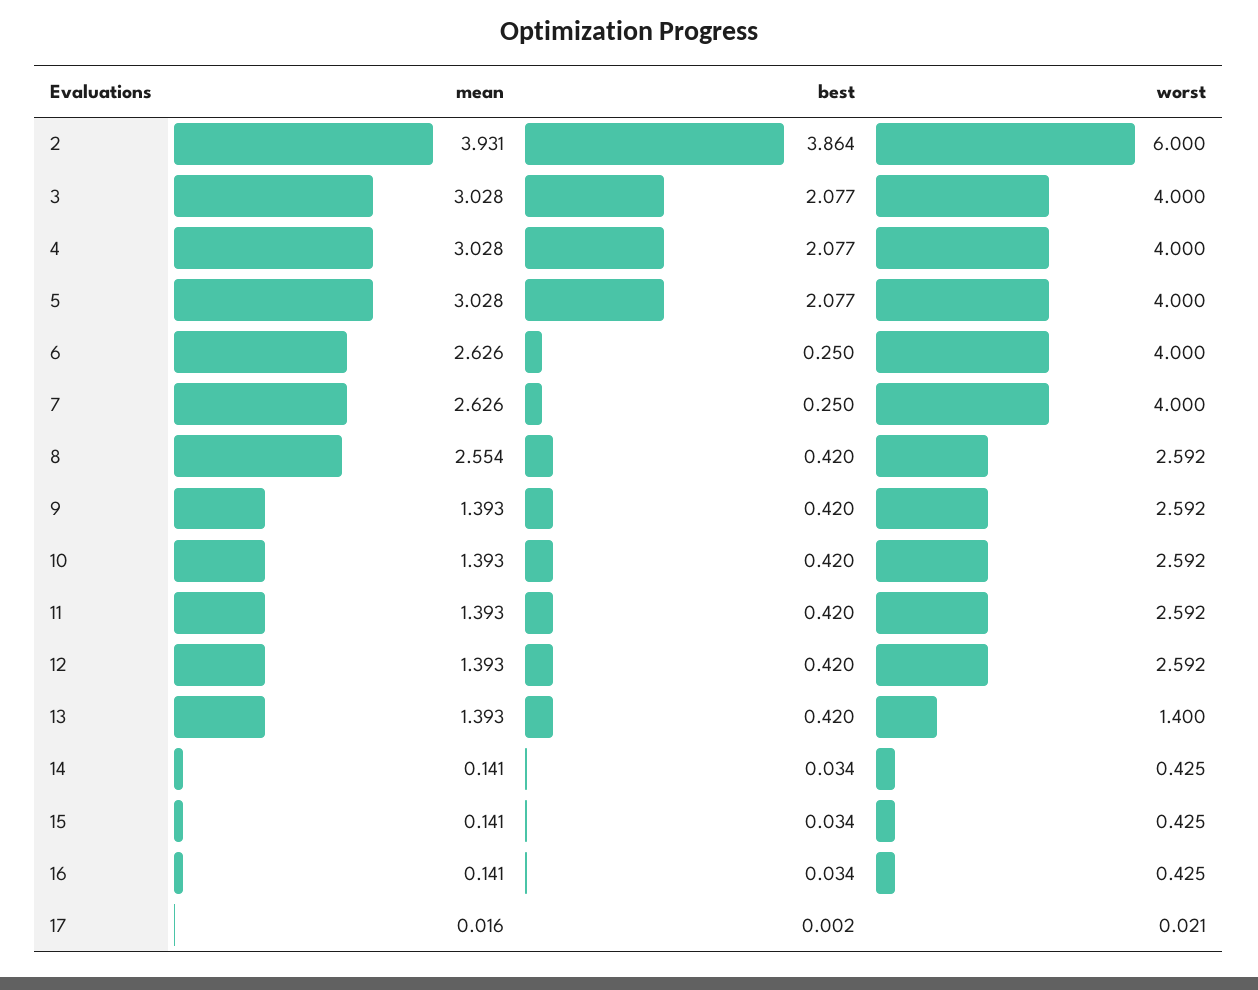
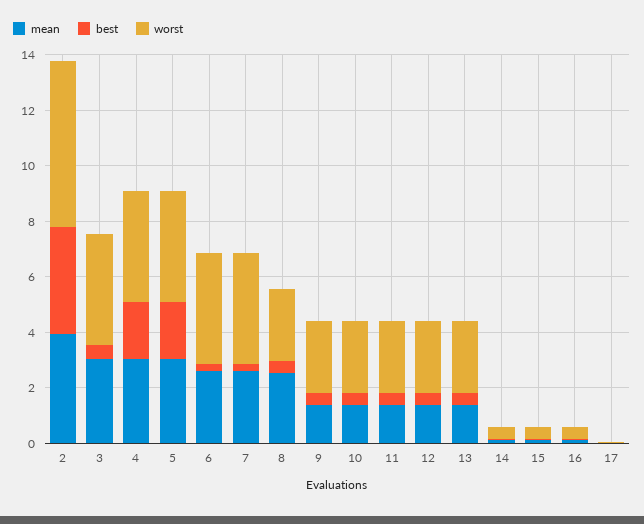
best, 3: 2.077 -> 0.5
worst, 13: 1.4 -> 2.5

